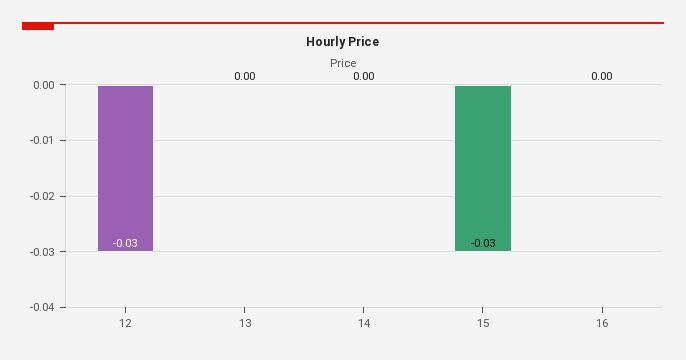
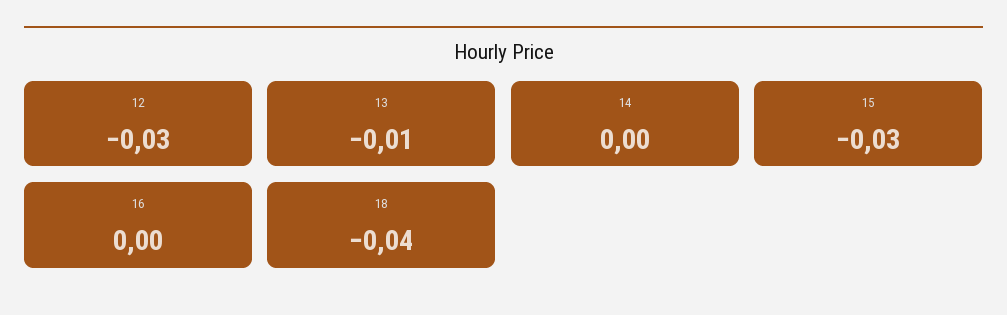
13: 0 -> -0.01
18: none -> -0.04

